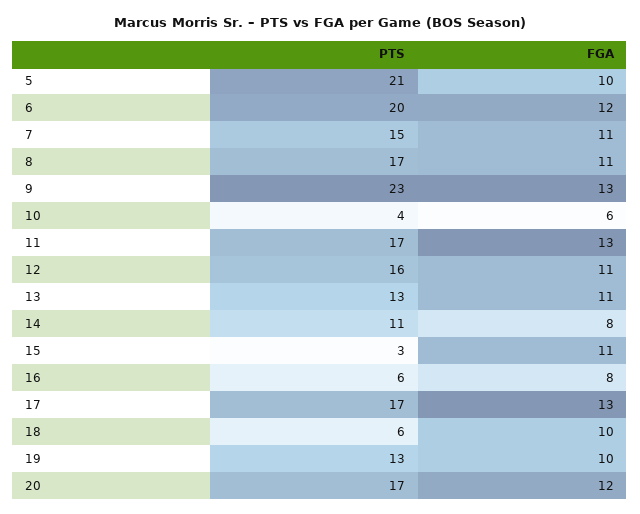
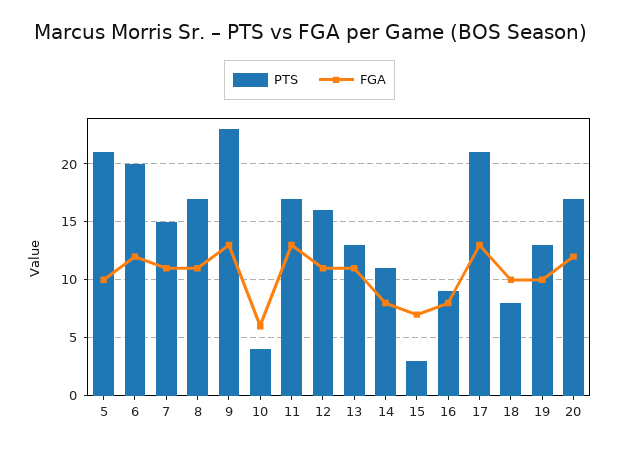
FGA, 15: 11 -> 7
PTS, 16: 6 -> 9
PTS, 17: 17 -> 21
PTS, 18: 6 -> 8

